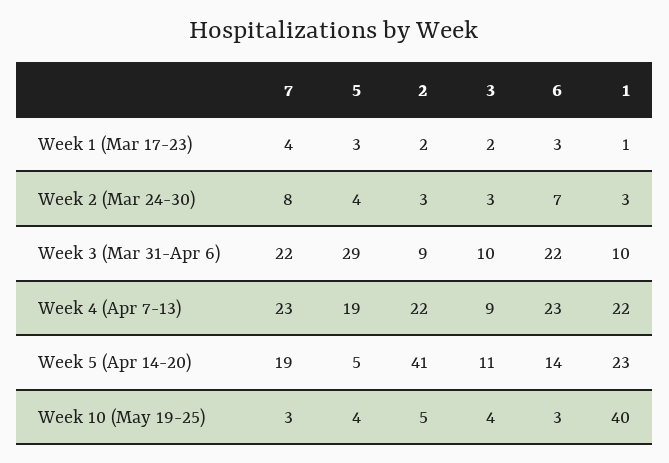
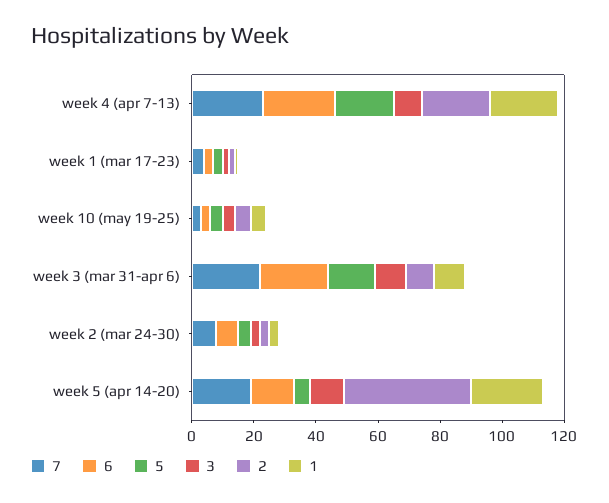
5, Week 3 (Mar 31-Apr 6): 29 -> 15
1, Week 10 (May 19-25): 40 -> 5

